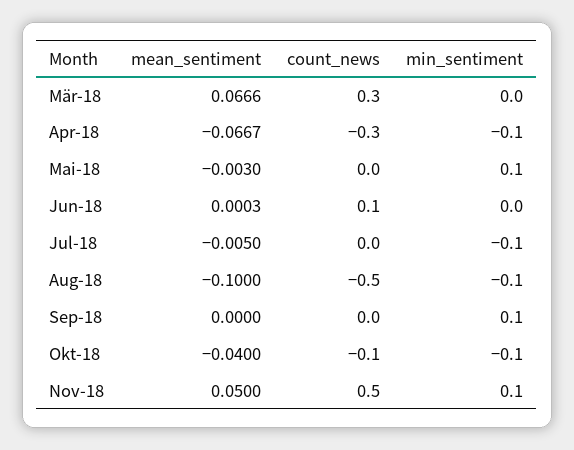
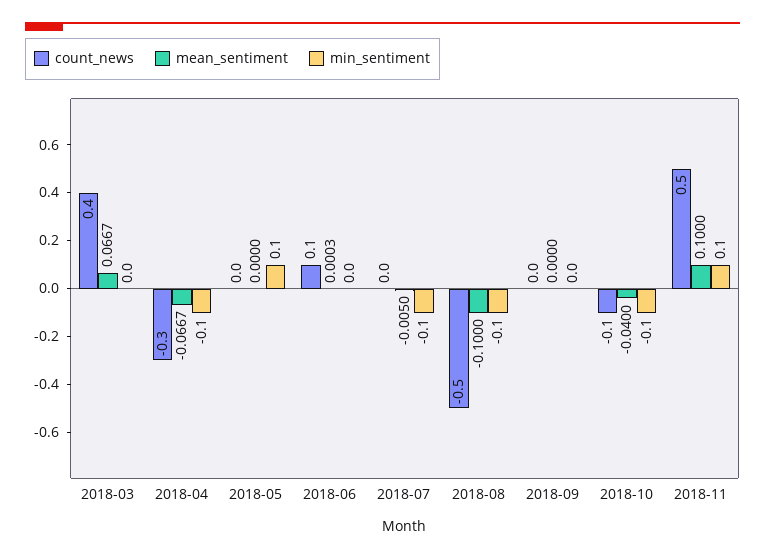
mean_sentiment, Mär-18: 0.0666 -> 0.0667
count_news, Mär-18: 0.3 -> 0.4
mean_sentiment, Mai-18: -0.003 -> 0
min_sentiment, Sep-18: 0.1 -> 0
mean_sentiment, Nov-18: 0.05 -> 0.1

